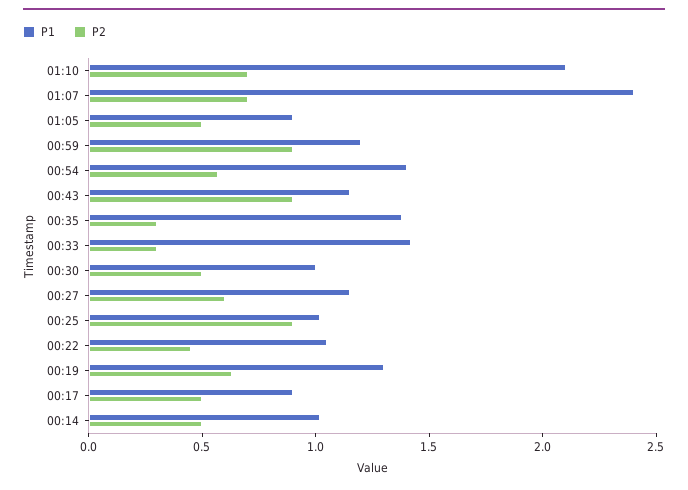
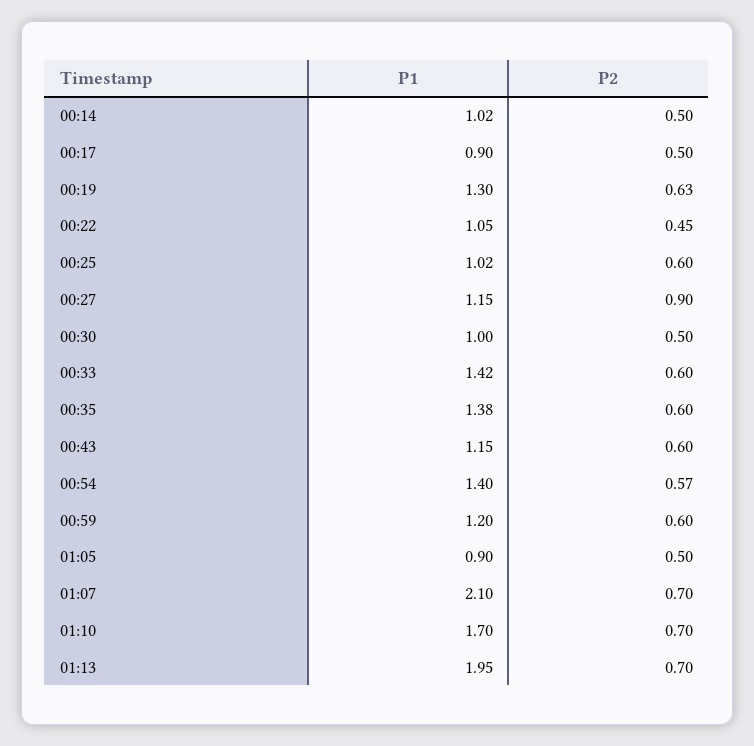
P1, 01:10: 2.1 -> 1.7
P1, 01:07: 2.4 -> 2.1
P2, 00:59: 0.9 -> 0.6
P2, 00:43: 0.9 -> 0.6
P2, 00:35: 0.3 -> 0.6
P2, 00:33: 0.3 -> 0.6
P2, 00:27: 0.6 -> 0.9
P2, 00:25: 0.9 -> 0.6
P1, 01:13: none -> 1.95
P2, 01:13: none -> 0.7

